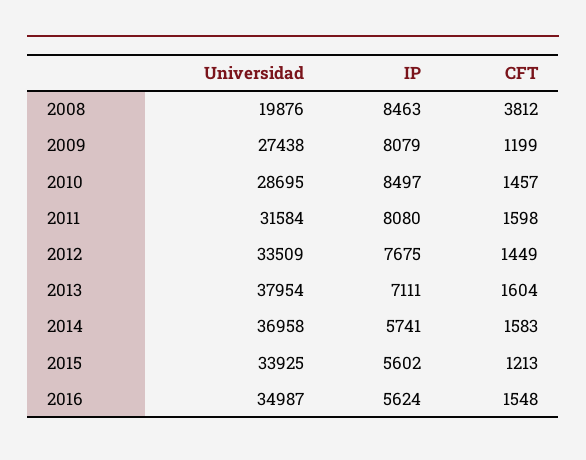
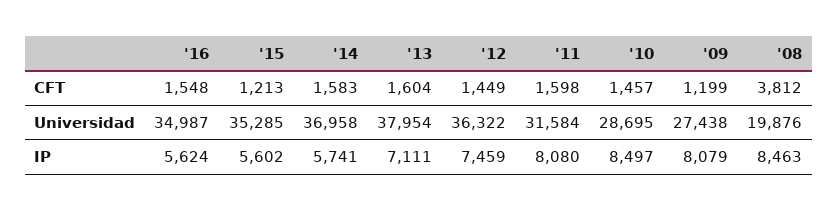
Universidad, 2012: 33509 -> 36322
IP, 2012: 7675 -> 7459
Universidad, 2015: 33925 -> 35285

